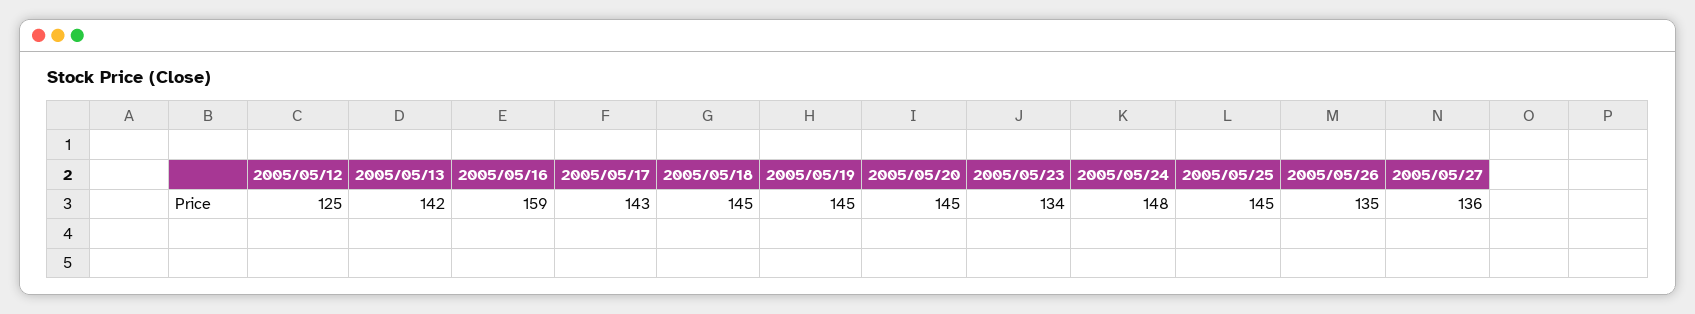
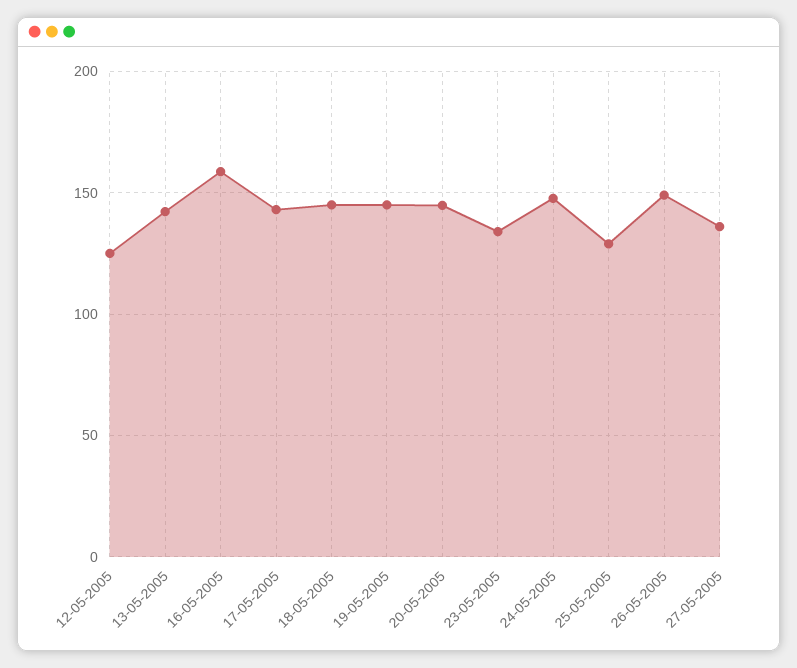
2005/05/25: 145 -> 130
2005/05/26: 135 -> 150

